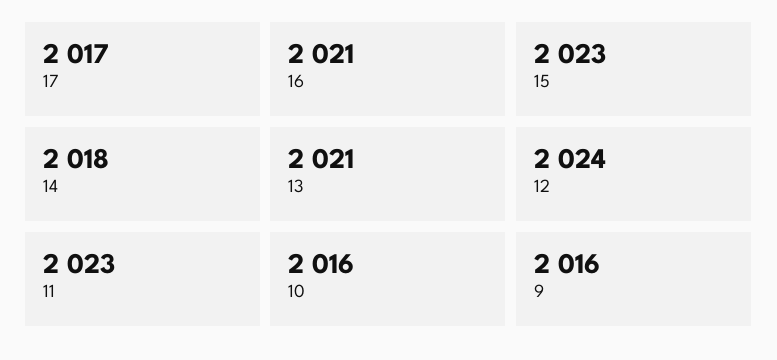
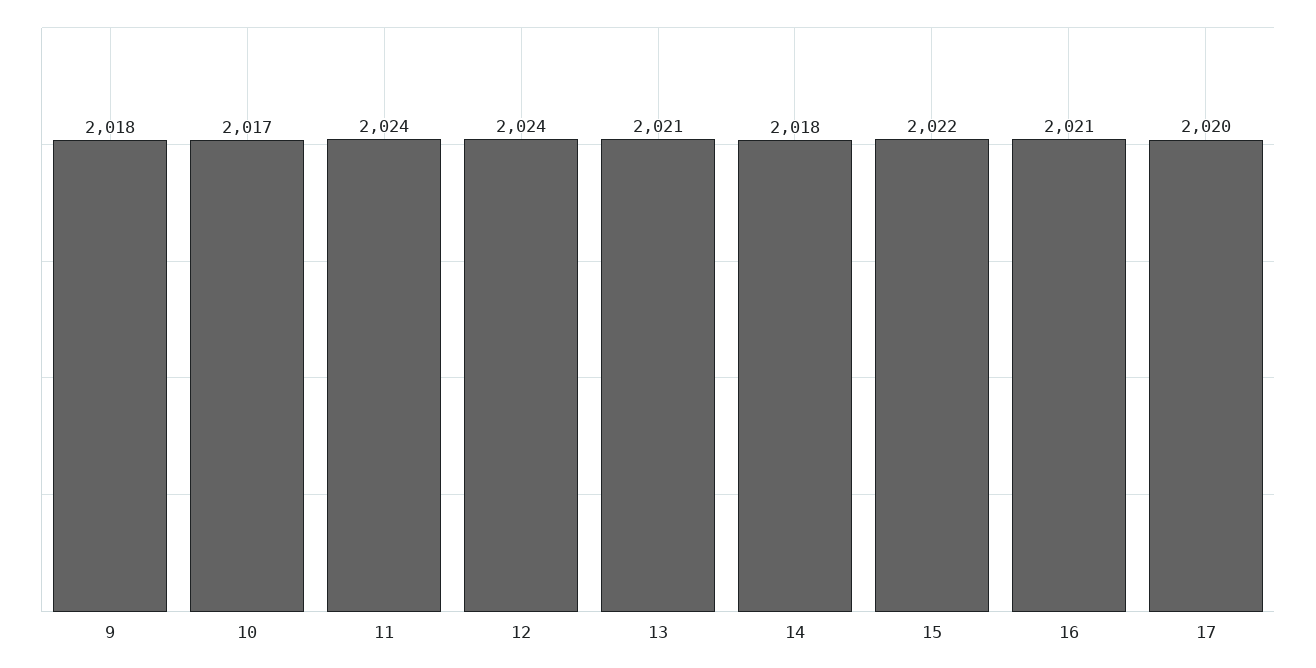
17: 2017 -> 2020
15: 2023 -> 2022
11: 2023 -> 2024
10: 2016 -> 2017
9: 2016 -> 2018

